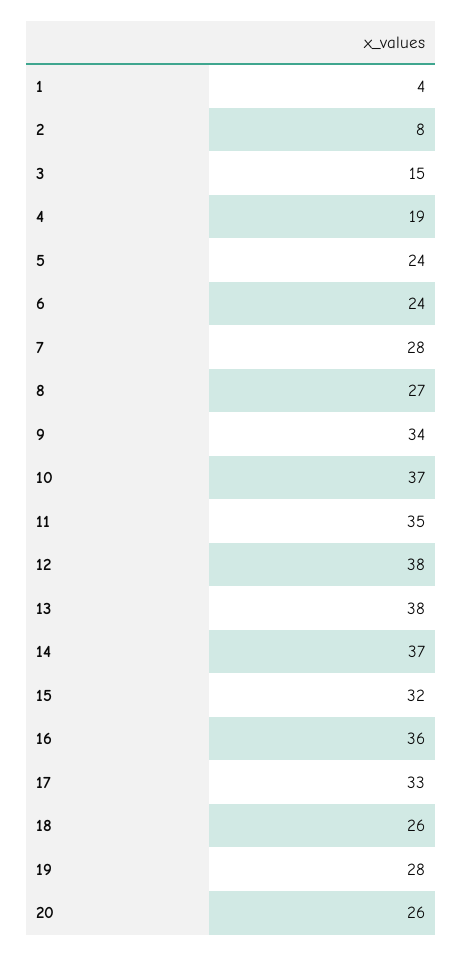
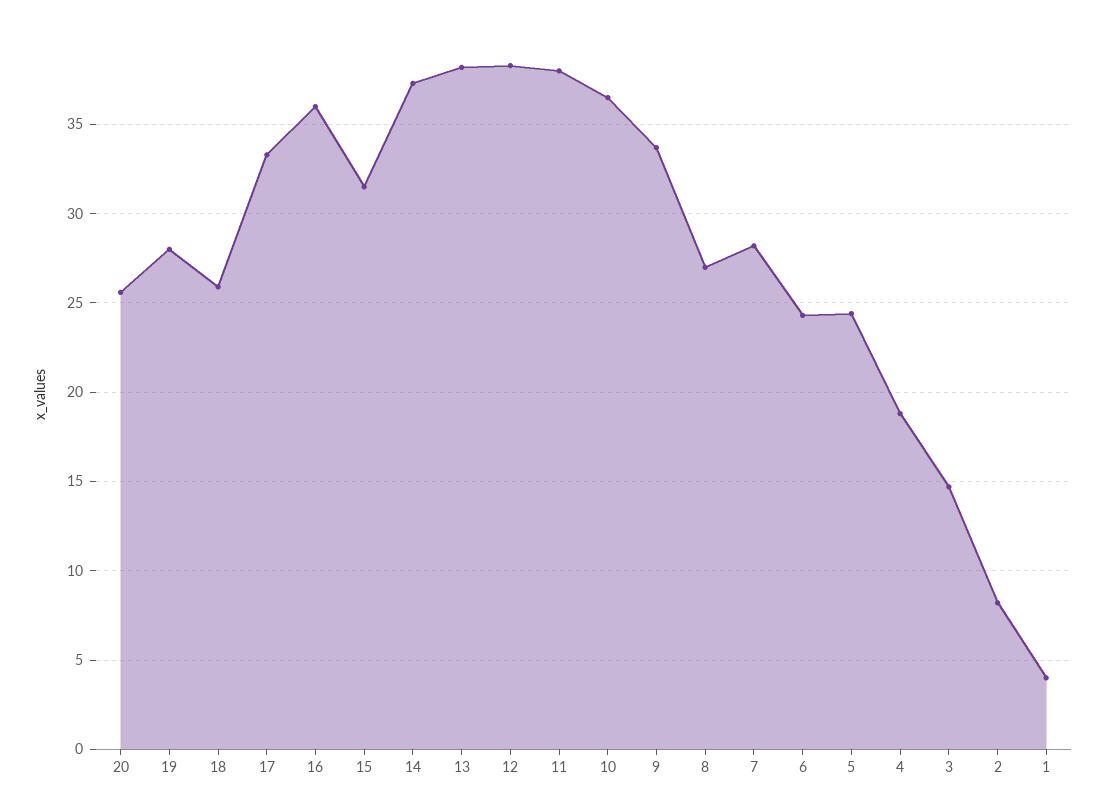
11: 35 -> 38

